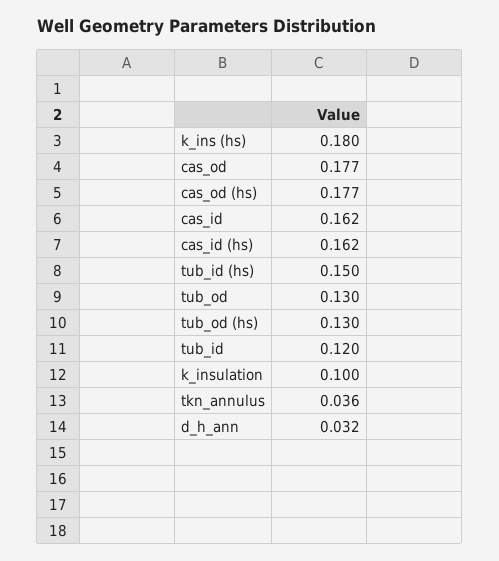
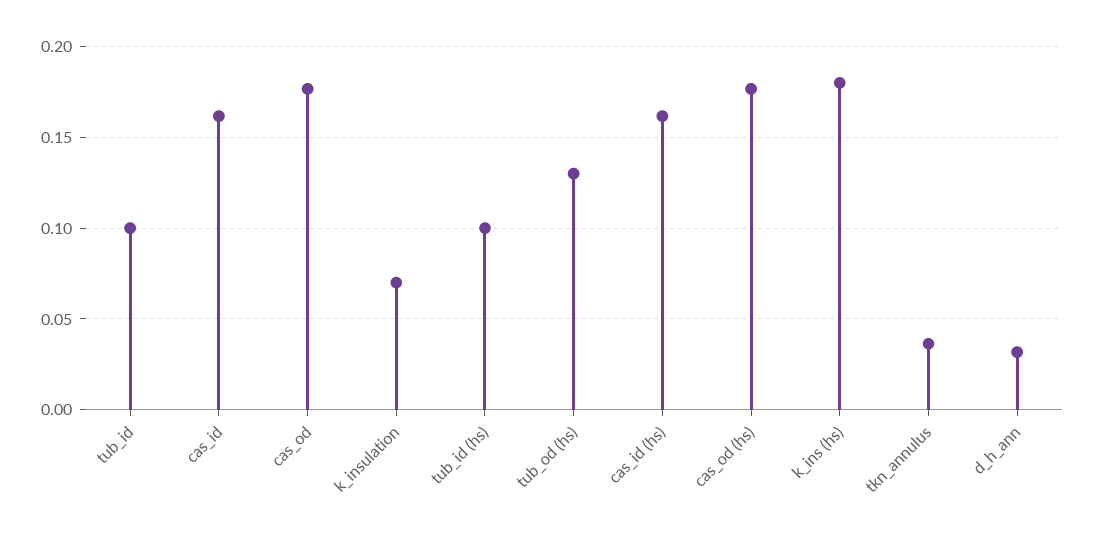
tub_id (hs): 0.15 -> 0.1
tub_od: 0.13 -> none
tub_id: 0.12 -> 0.1
k_insulation: 0.1 -> 0.07

